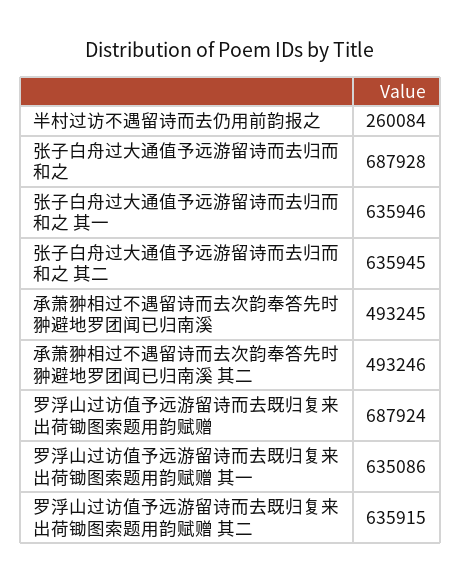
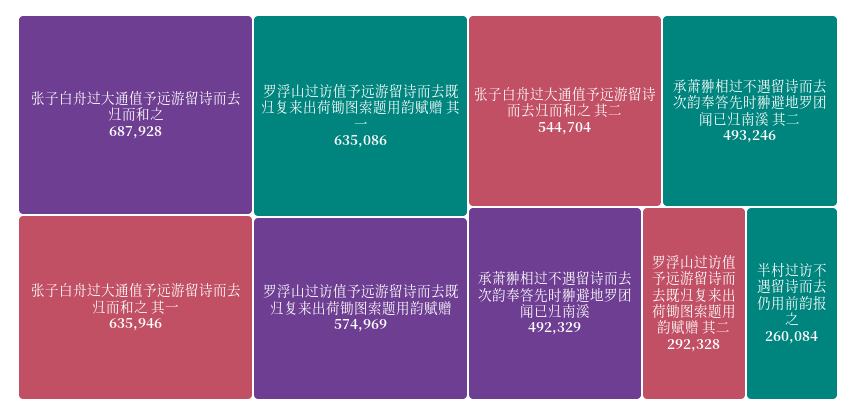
张子白舟过大通值予远游留诗而去归而和之 其二: 635945 -> 544704
承萧翀相过不遇留诗而去次韵奉答先时翀避地罗团闻已归南溪: 493245 -> 492329
罗浮山过访值予远游留诗而去既归复来出荷锄图索题用韵赋赠: 687924 -> 574969
罗浮山过访值予远游留诗而去既归复来出荷锄图索题用韵赋赠 其二: 635915 -> 292328

